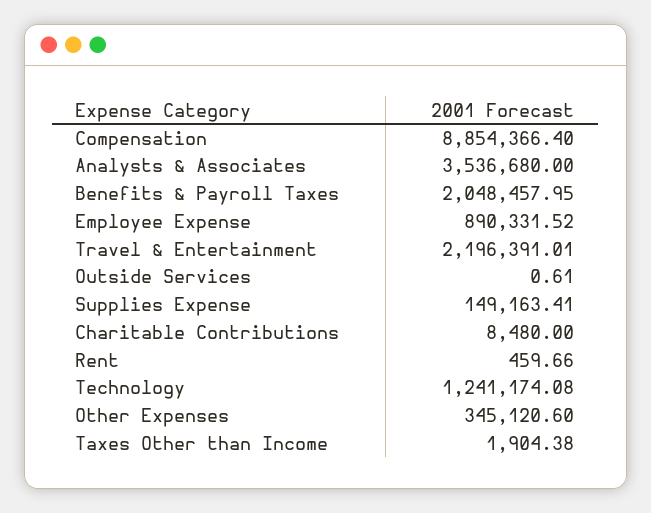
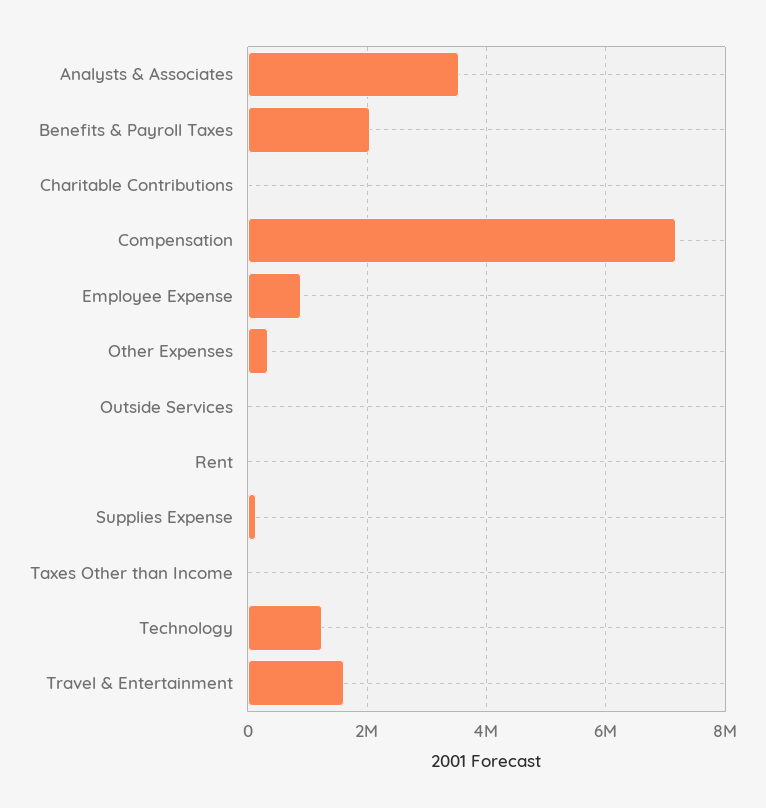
Compensation: 8854366.4 -> 7200000
Travel & Entertainment: 2196391.01 -> 1600000

